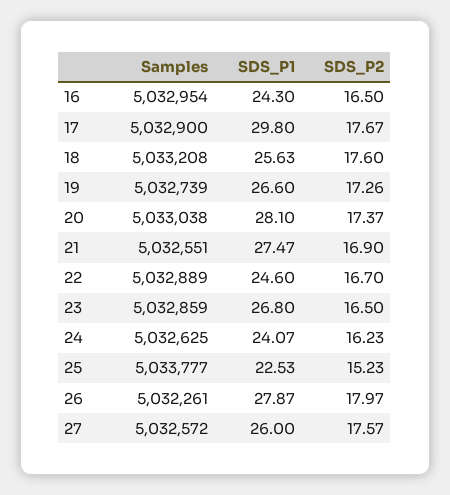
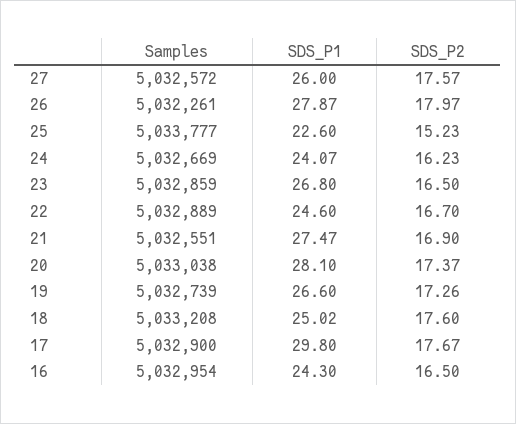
SDS_P1, 18: 25.63 -> 25.02
Samples, 24: 5032625 -> 5032669
SDS_P1, 25: 22.53 -> 22.6

